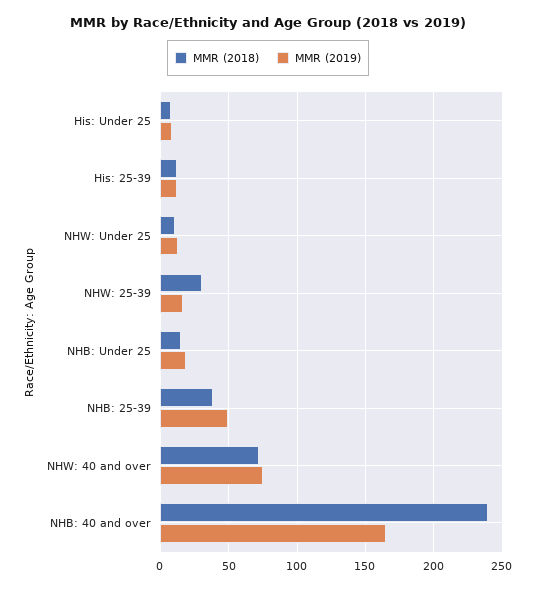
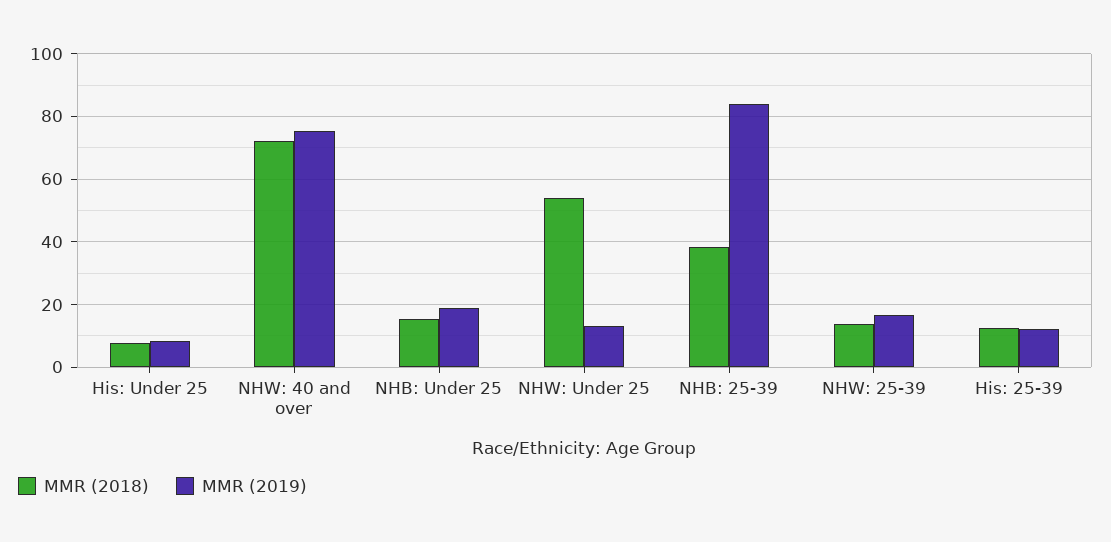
MMR (2018), NHW: Under 25: 10 -> 54
MMR (2018), NHW: 25-39: 30 -> 14
MMR (2019), NHB: 25-39: 50 -> 84
MMR (2018), NHB: 40 and over: 240 -> none
MMR (2019), NHB: 40 and over: 165 -> none

